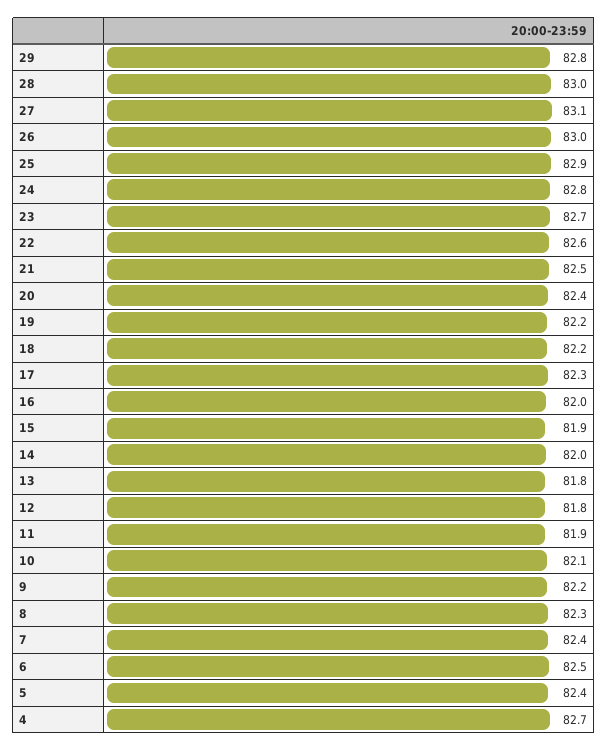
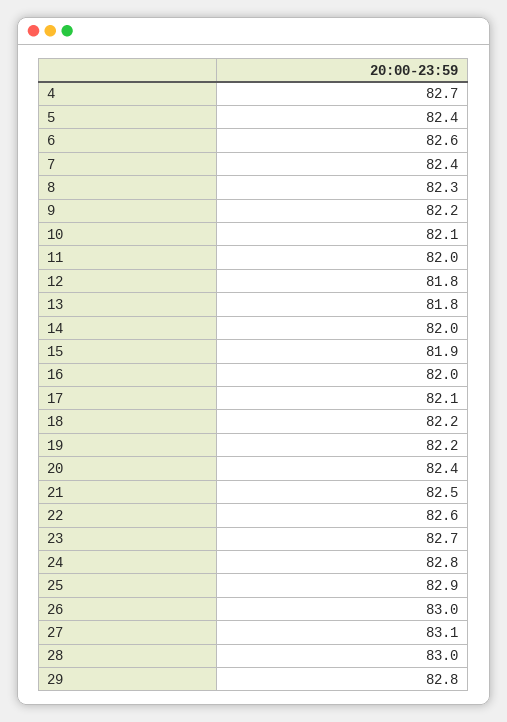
17: 82.3 -> 82.1
11: 81.9 -> 82
6: 82.5 -> 82.6

